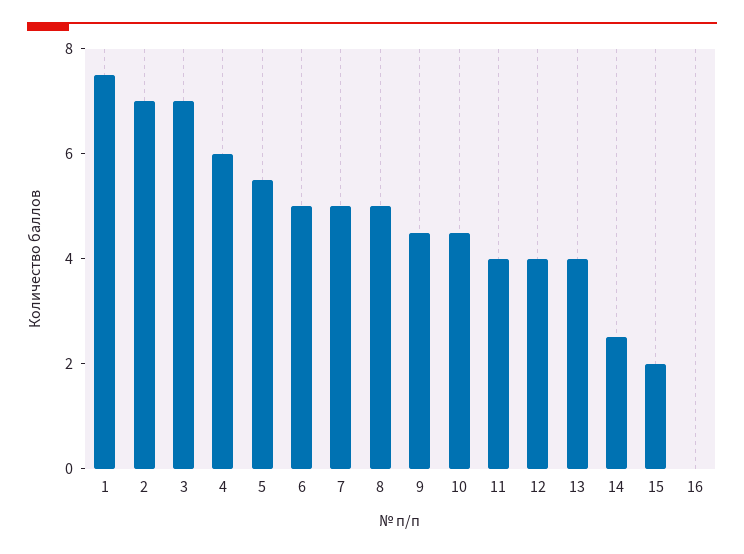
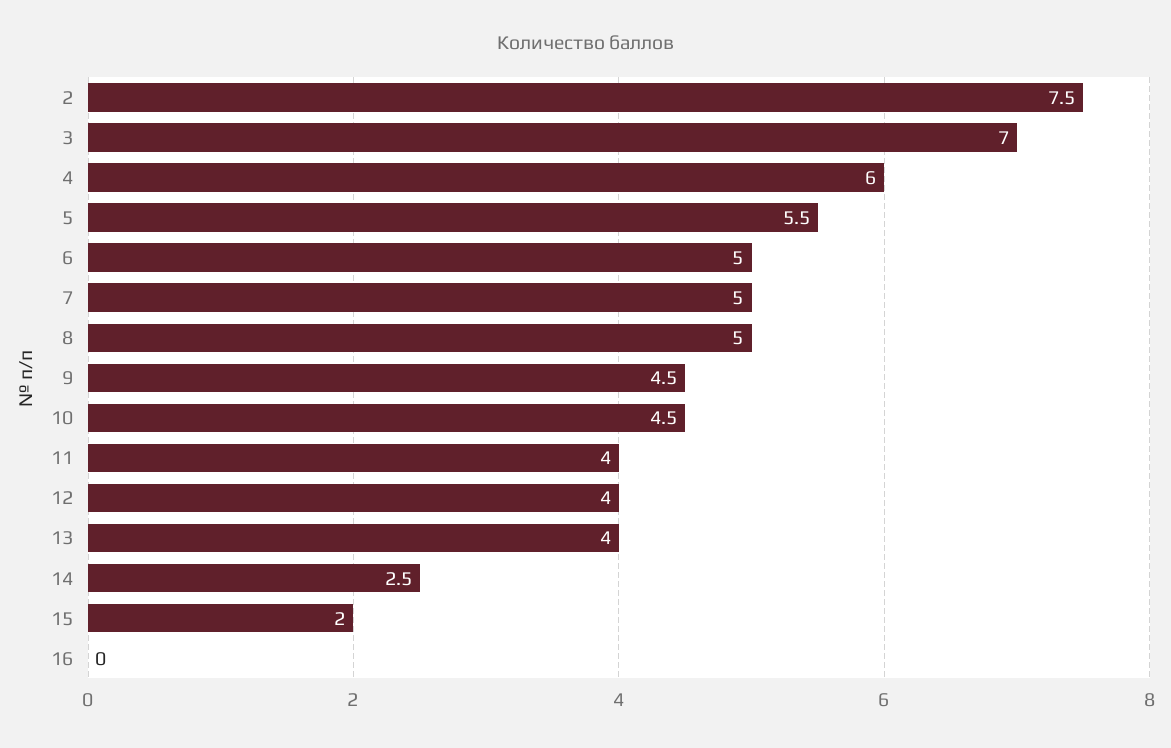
1: 7.5 -> none
2: 7 -> 7.5

